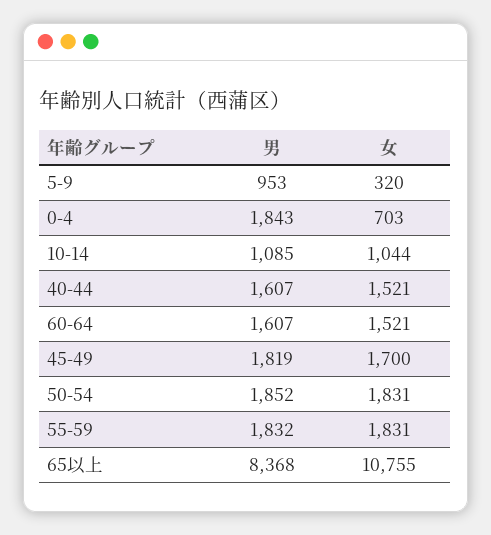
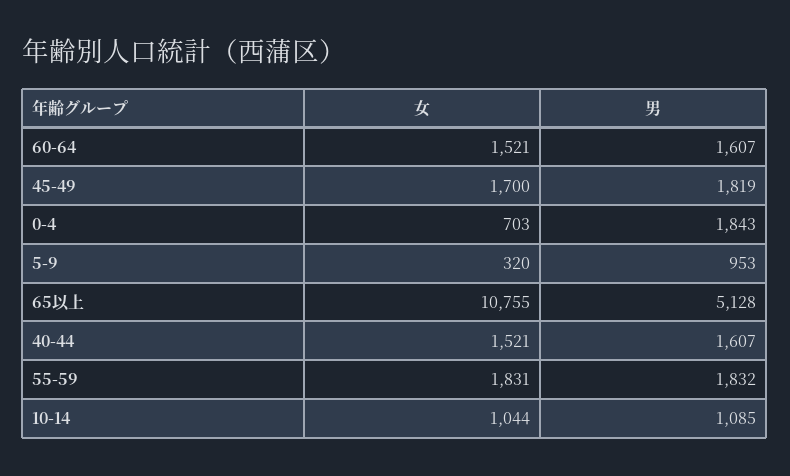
男, 50-54: 1852 -> none
女, 50-54: 1831 -> none
男, 65以上: 8368 -> 5128

